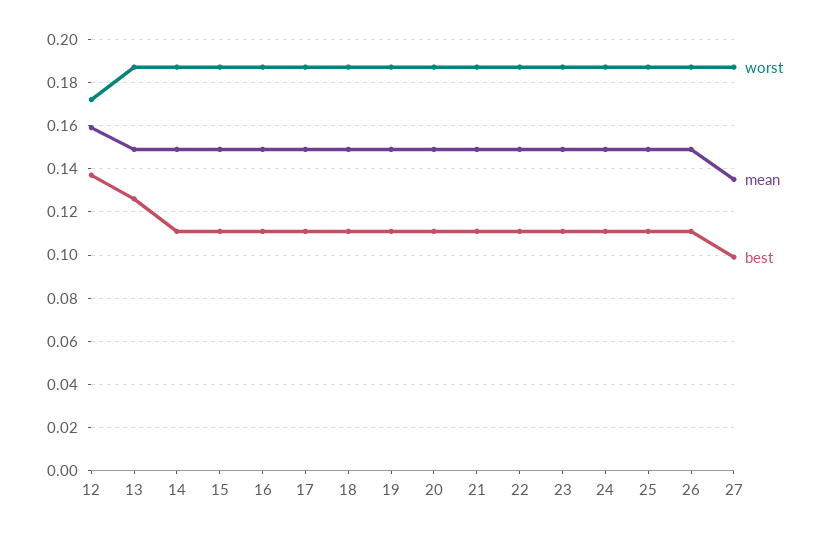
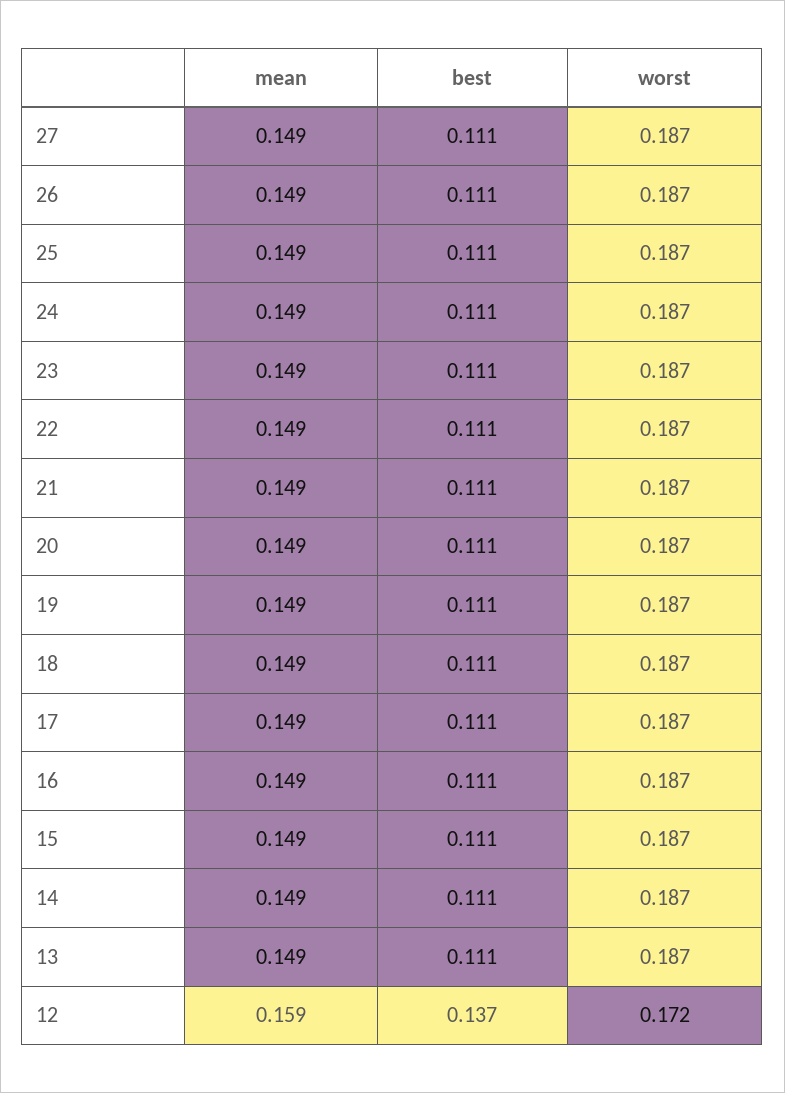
best, 13: 0.125 -> 0.111
mean, 27: 0.135 -> 0.149
best, 27: 0.1 -> 0.111

